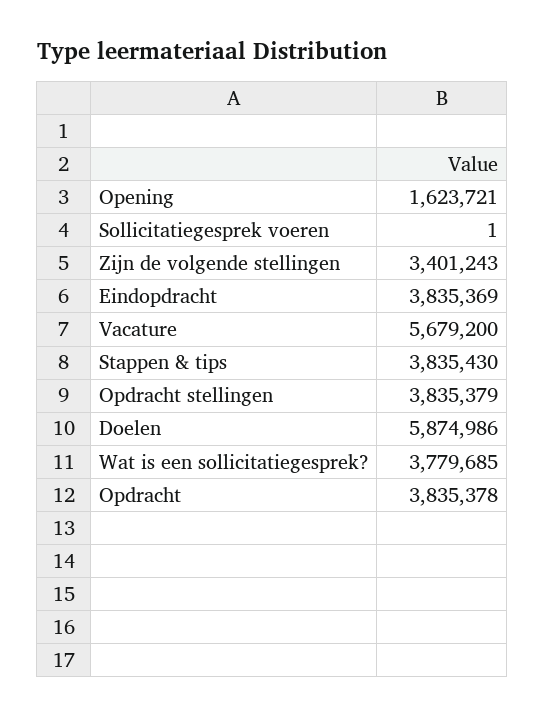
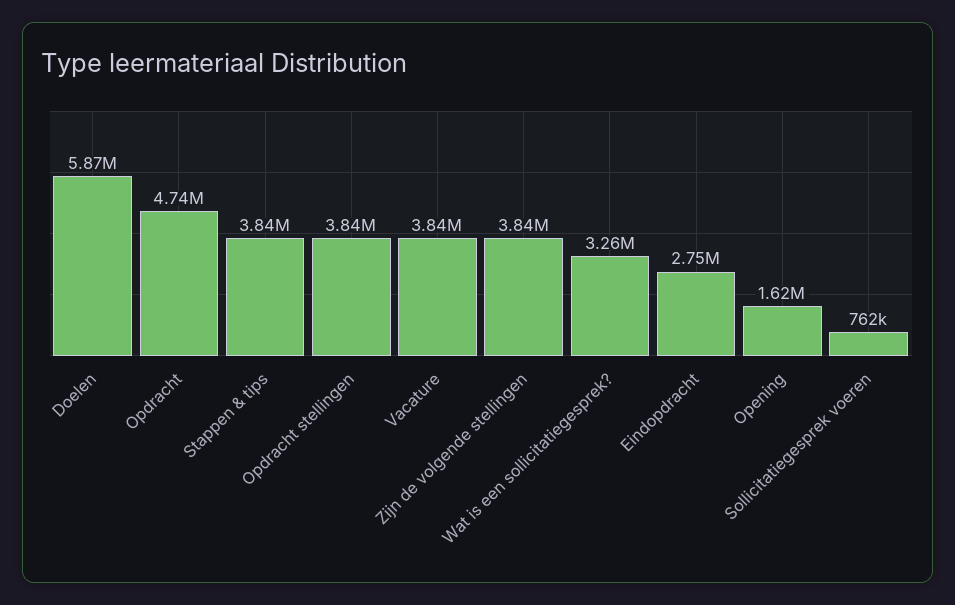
Sollicitatiegesprek voeren: 1 -> 762000
Zijn de volgende stellingen: 3401243 -> 3840000
Eindopdracht: 3835369 -> 2750000
Vacature: 5679200 -> 3840000
Wat is een sollicitatiegesprek?: 3779685 -> 3260000
Opdracht: 3835378 -> 4740000

